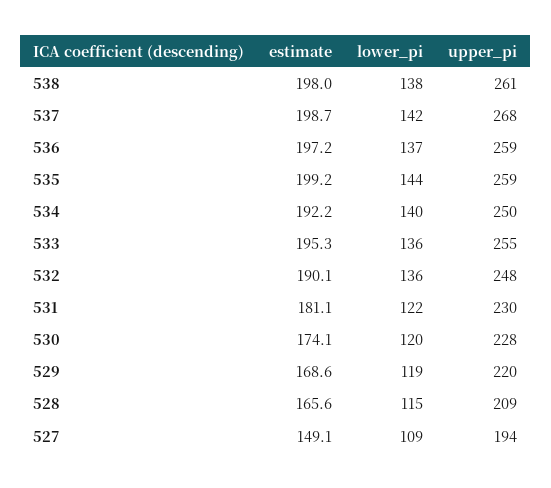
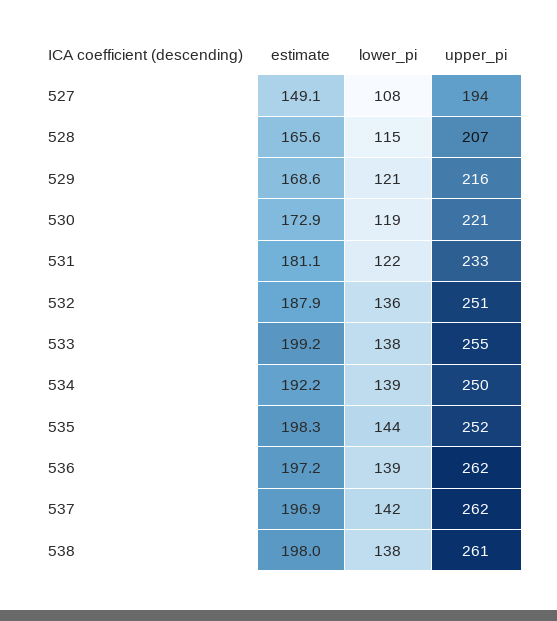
estimate, 537: 198.7 -> 196.9
upper_pi, 537: 268 -> 262
lower_pi, 536: 137 -> 139
upper_pi, 536: 259 -> 262
estimate, 535: 199.2 -> 198.3
upper_pi, 535: 259 -> 252
lower_pi, 534: 140 -> 139
estimate, 533: 195.3 -> 199.2
lower_pi, 533: 136 -> 138
estimate, 532: 190.1 -> 187.9
upper_pi, 532: 248 -> 251
upper_pi, 531: 230 -> 233
estimate, 530: 174.1 -> 172.9
lower_pi, 530: 120 -> 119
upper_pi, 530: 228 -> 221
lower_pi, 529: 119 -> 121
upper_pi, 529: 220 -> 216
upper_pi, 528: 209 -> 207
lower_pi, 527: 109 -> 108

